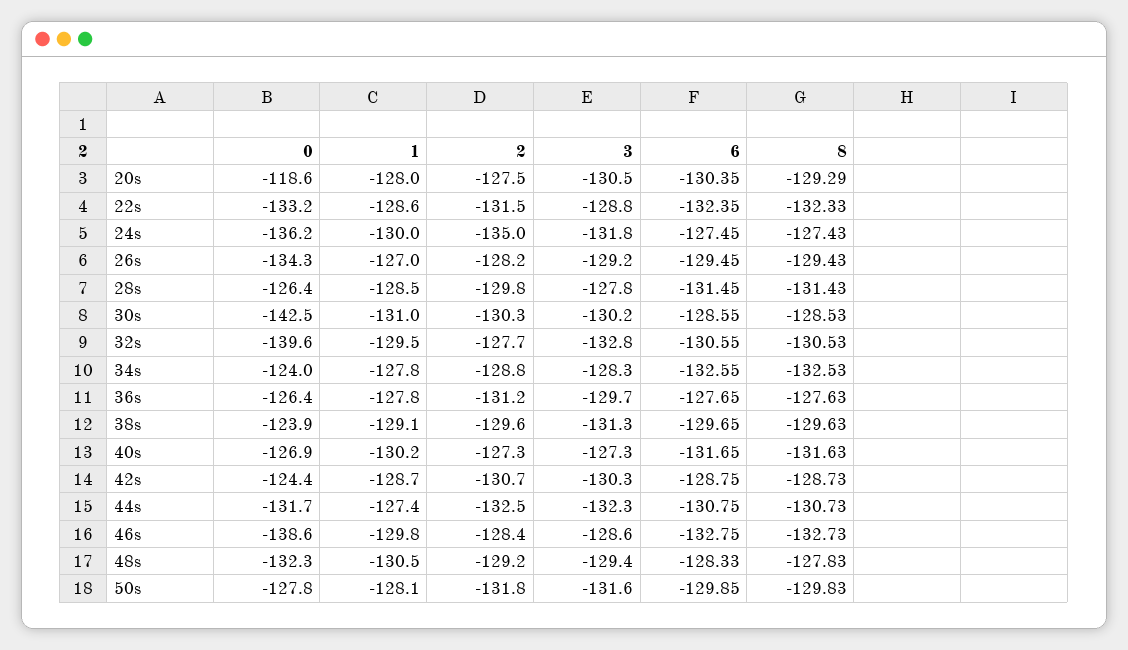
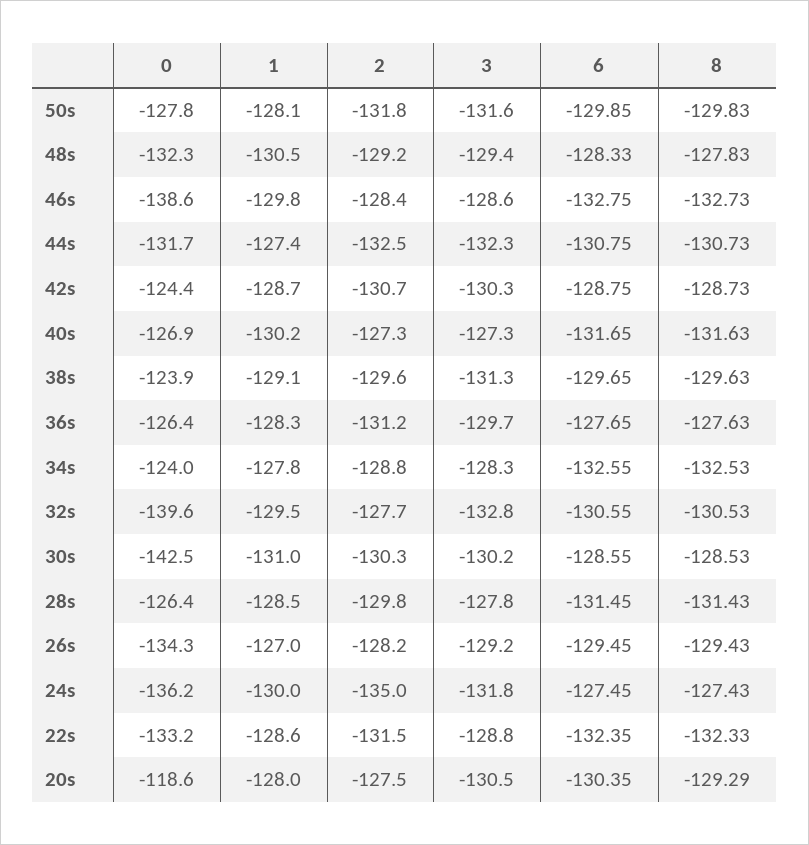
1, 36s: -127.8 -> -128.3

